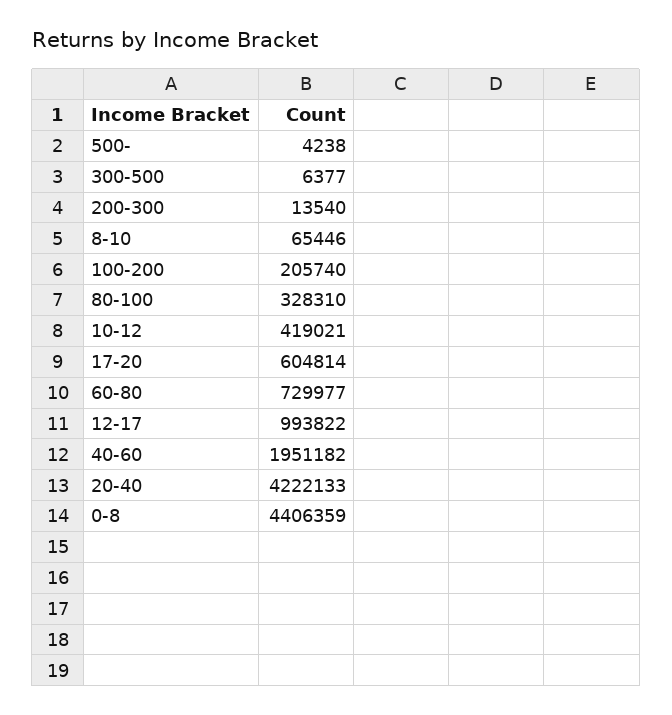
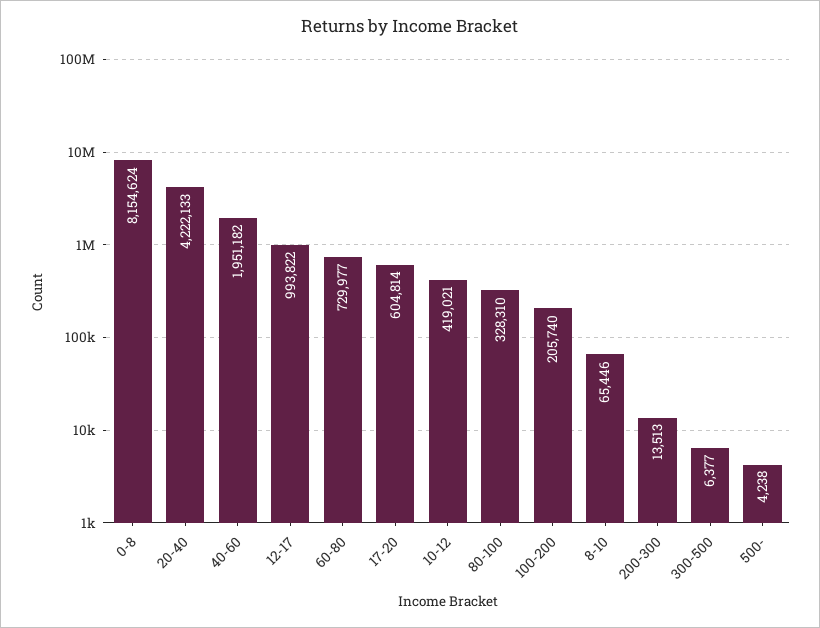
200-300: 13540 -> 13513
0-8: 4406359 -> 8154624

